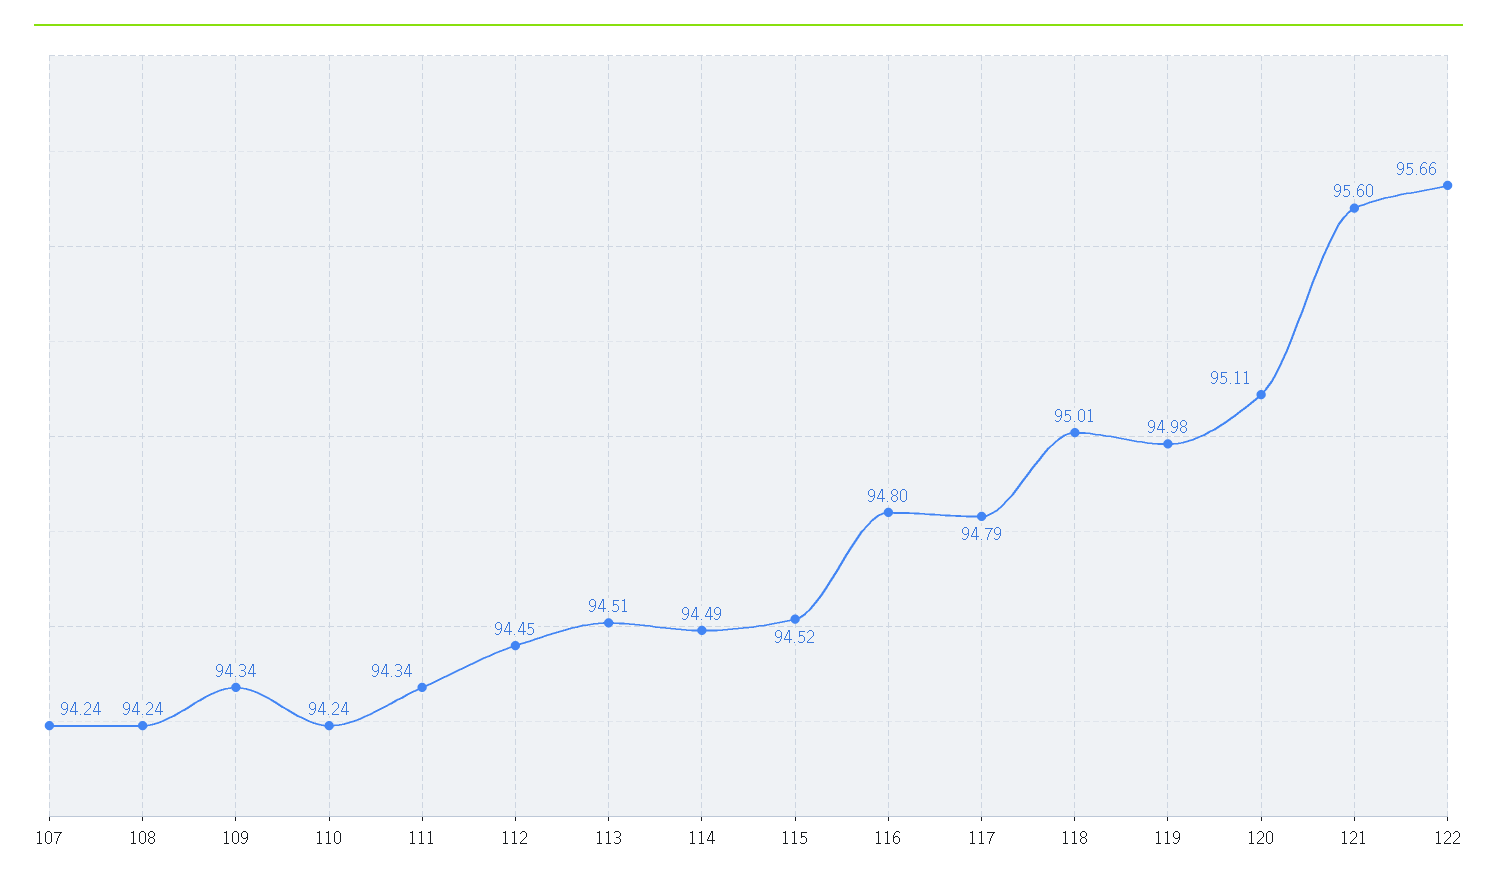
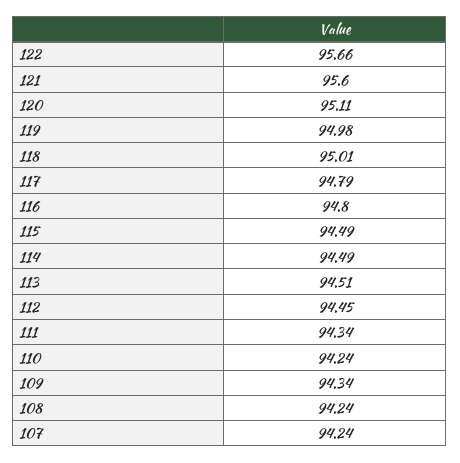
115: 94.52 -> 94.49

